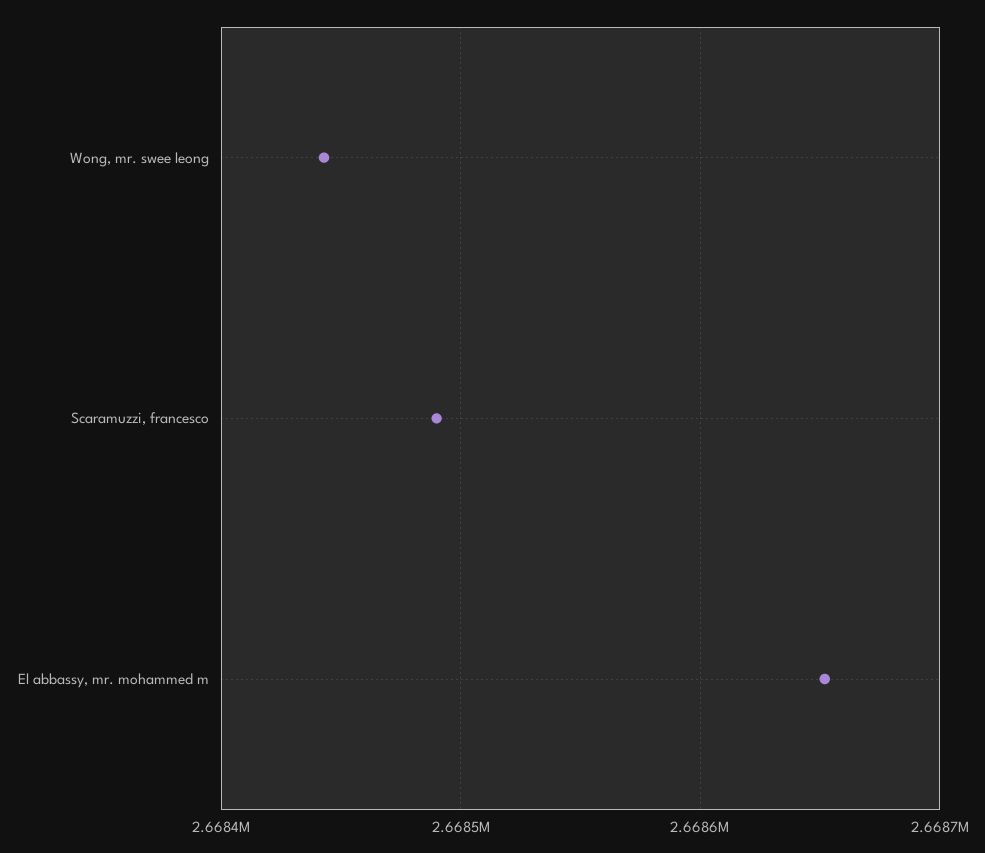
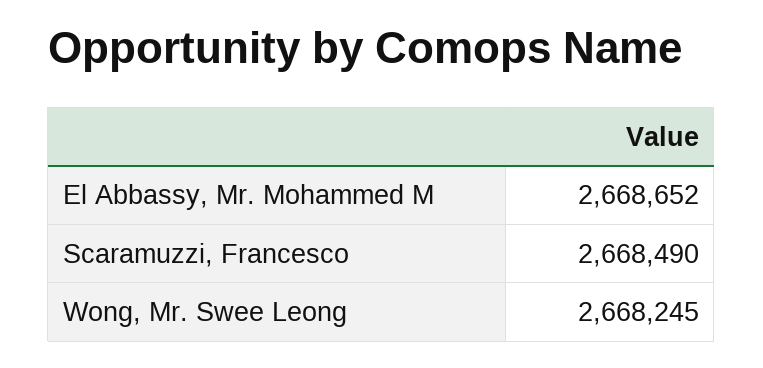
Wong, mr. swee leong: 2668440 -> 2668245

